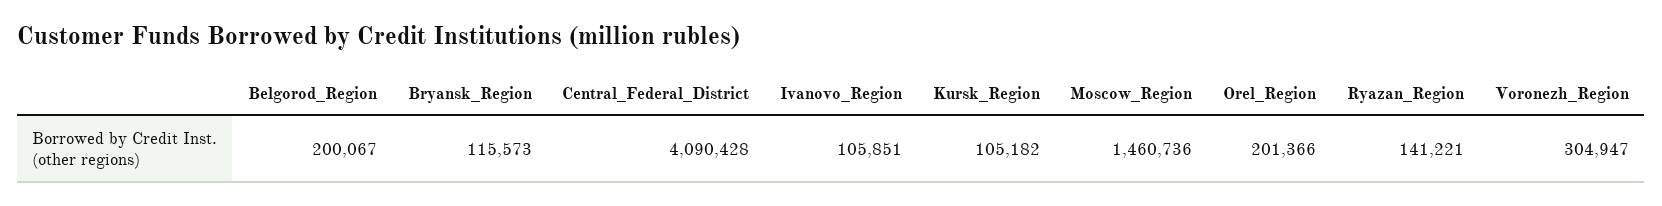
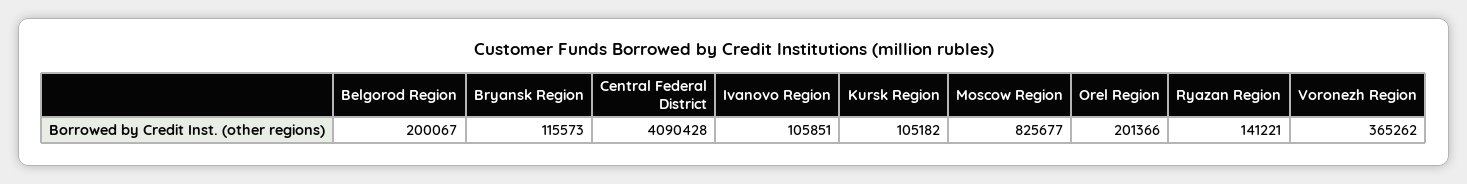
Moscow_Region: 1460736 -> 825677
Voronezh_Region: 304947 -> 365262

